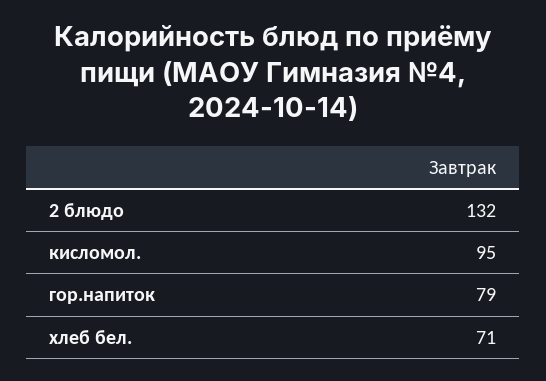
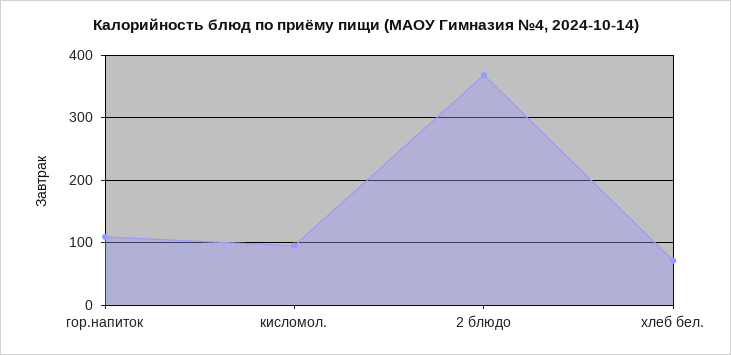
2 блюдо: 132 -> 370
гор.напиток: 79 -> 110

